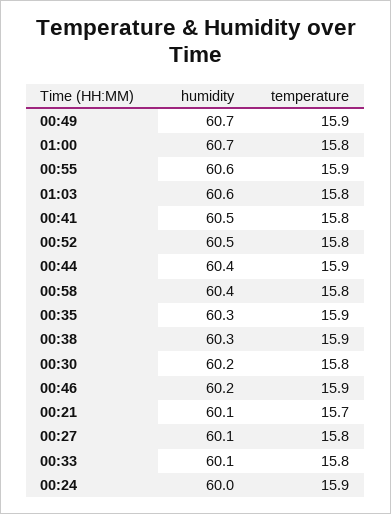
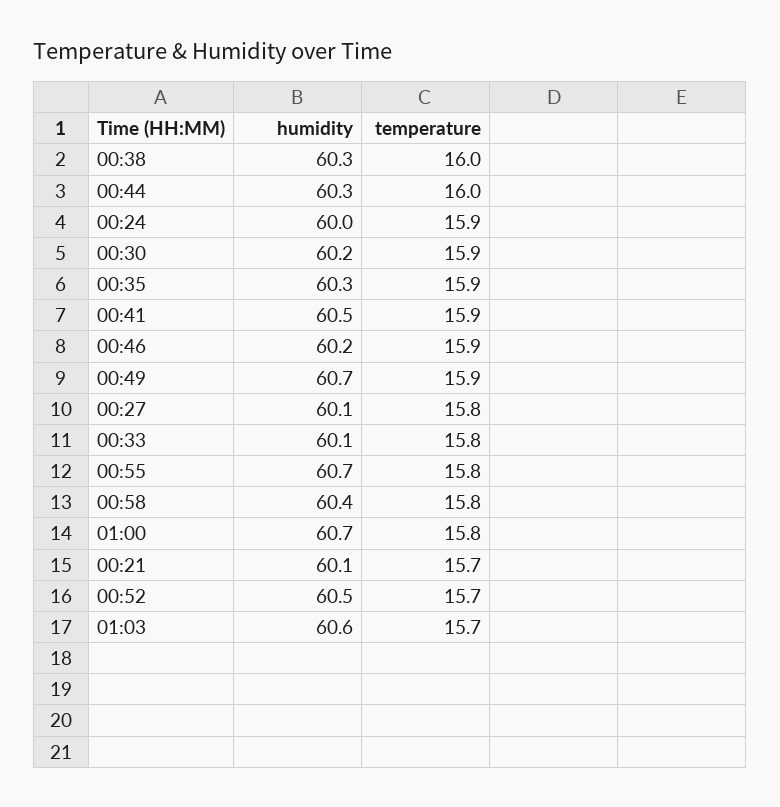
humidity, 00:55: 60.6 -> 60.7
temperature, 00:55: 15.9 -> 15.8
temperature, 01:03: 15.8 -> 15.7
temperature, 00:41: 15.8 -> 15.9
temperature, 00:52: 15.8 -> 15.7
humidity, 00:44: 60.4 -> 60.3
temperature, 00:44: 15.9 -> 16
temperature, 00:38: 15.9 -> 16
temperature, 00:30: 15.8 -> 15.9

